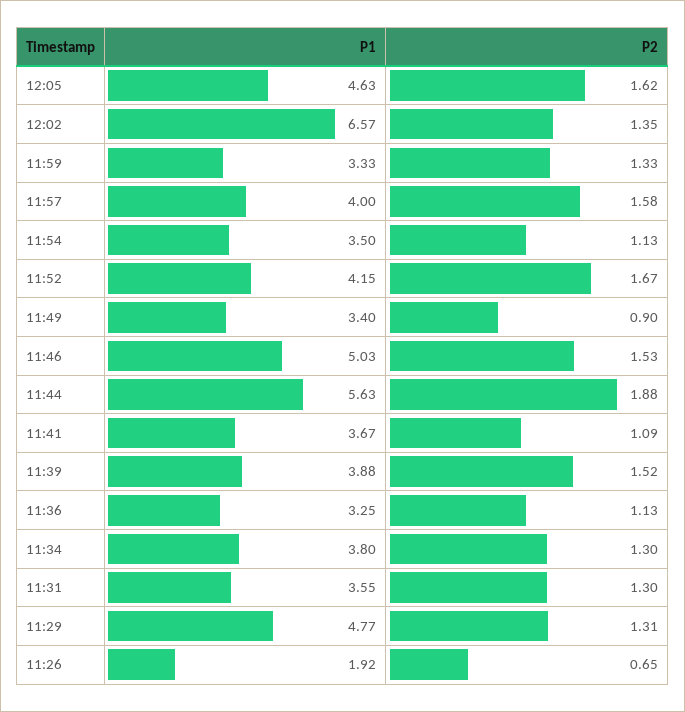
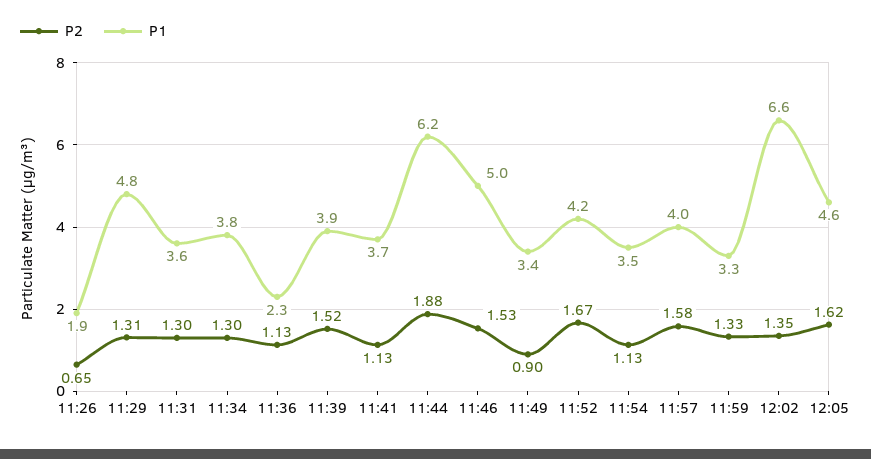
P1, 11:44: 5.63 -> 6.2
P2, 11:41: 1.09 -> 1.13
P1, 11:36: 3.25 -> 2.3

